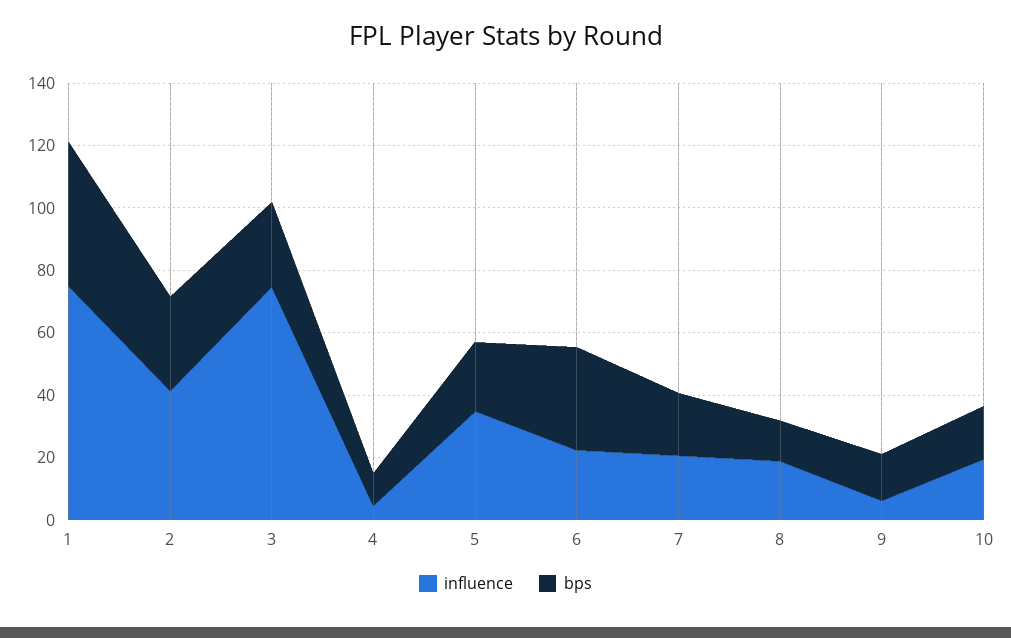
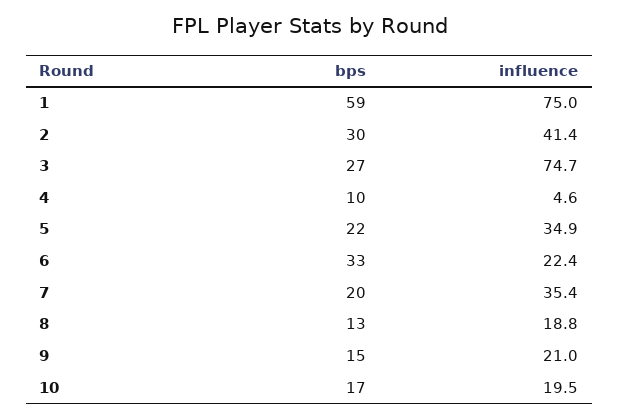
bps, 1: 45 -> 59
influence, 7: 20 -> 35.4
influence, 9: 5 -> 21

